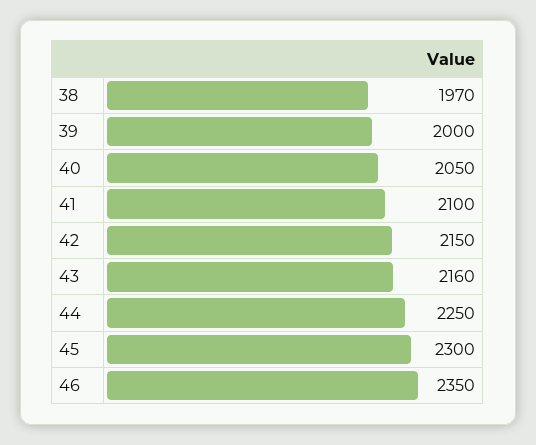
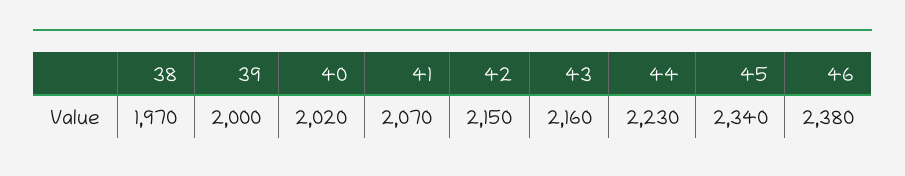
40: 2050 -> 2020
41: 2100 -> 2070
44: 2250 -> 2230
45: 2300 -> 2340
46: 2350 -> 2380

